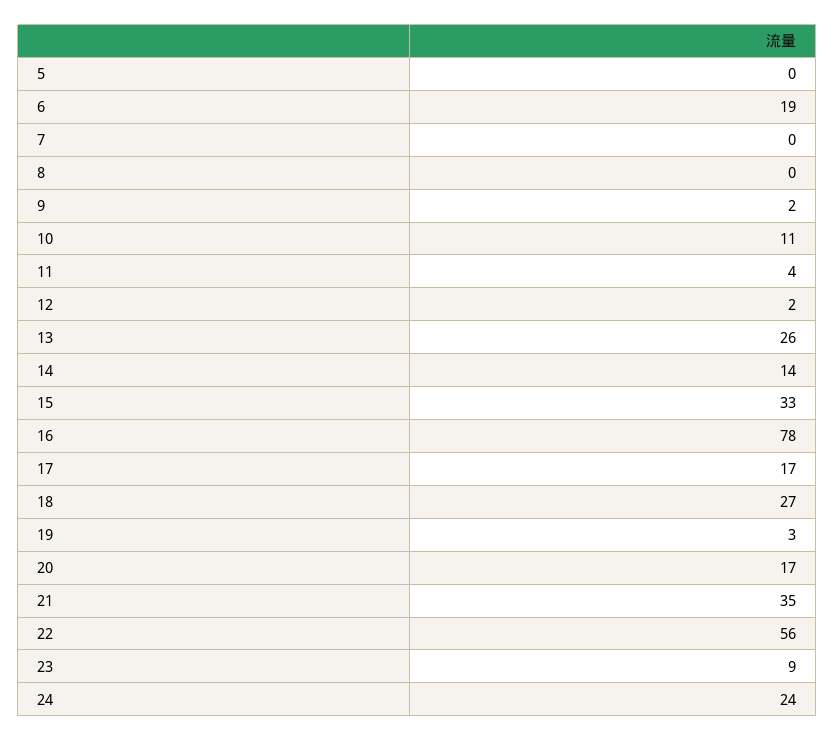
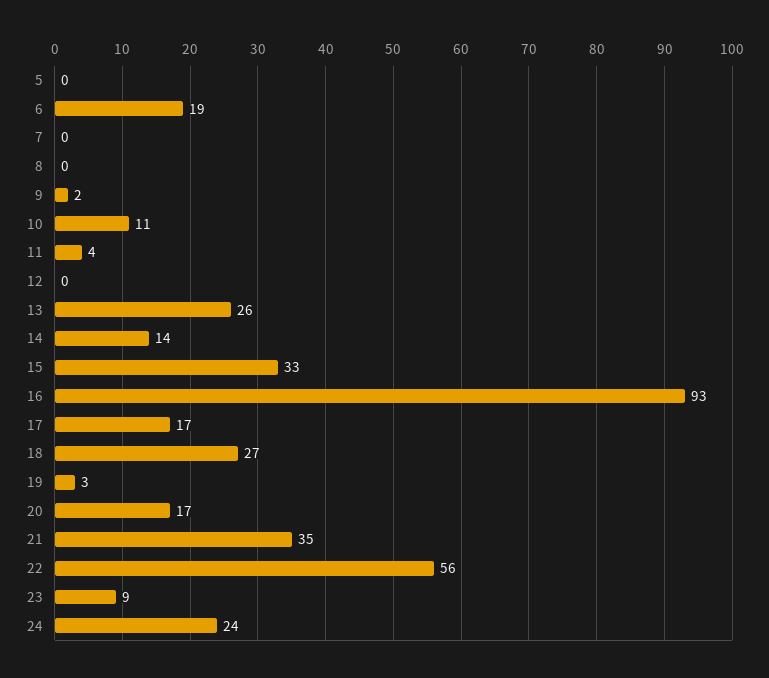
12: 2 -> 0
16: 78 -> 93

